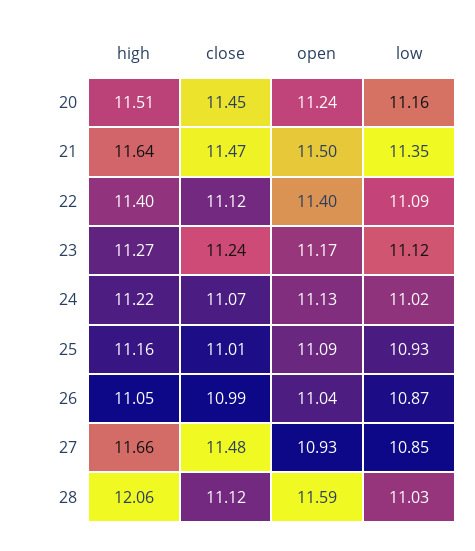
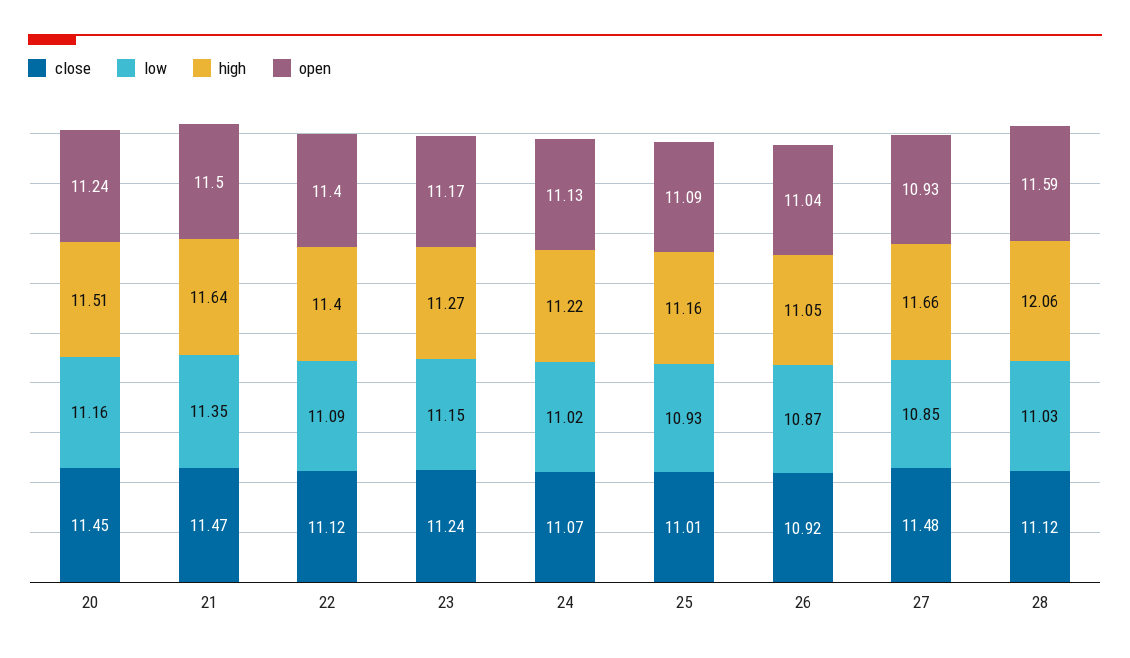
low, 23: 11.12 -> 11.15
close, 26: 10.99 -> 10.92

